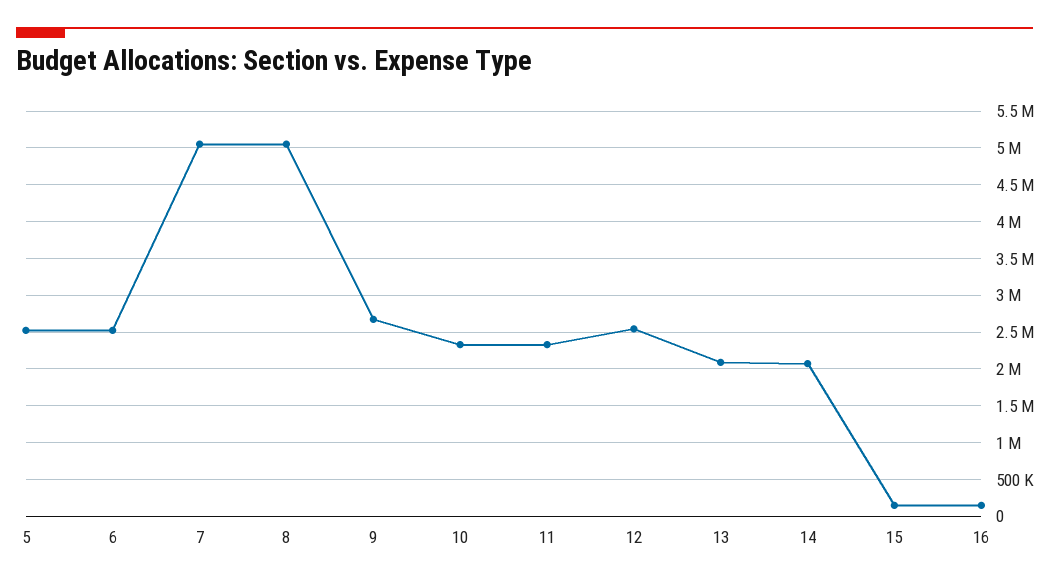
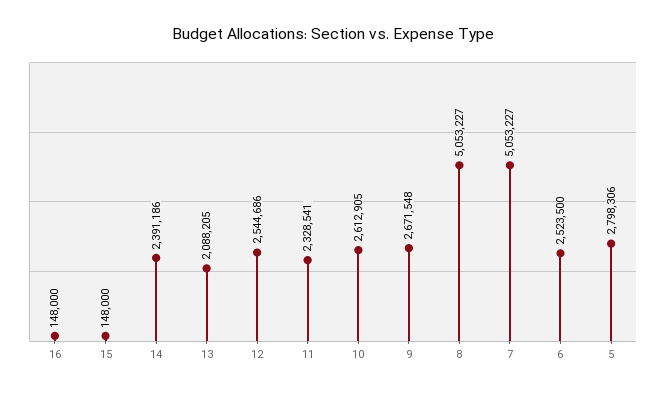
5: 2500000 -> 2798306
10: 2300000 -> 2612905
14: 2100000 -> 2391186

